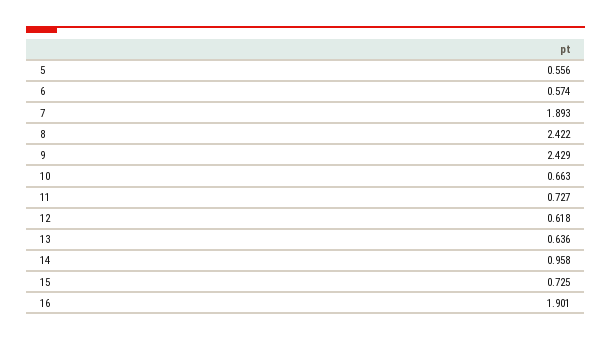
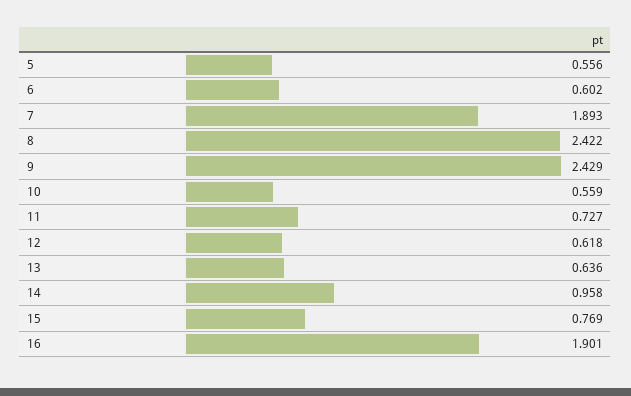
6: 0.574 -> 0.602
10: 0.663 -> 0.559
15: 0.725 -> 0.769

